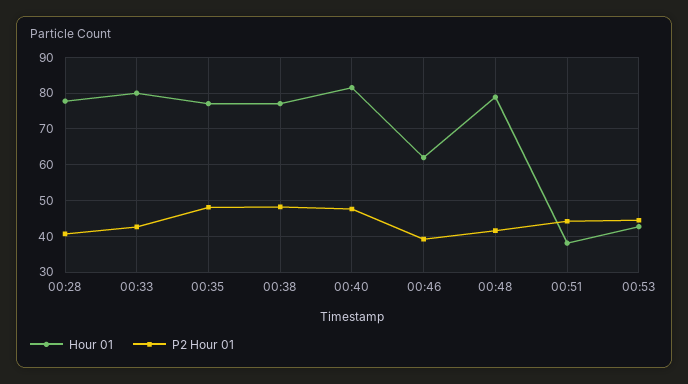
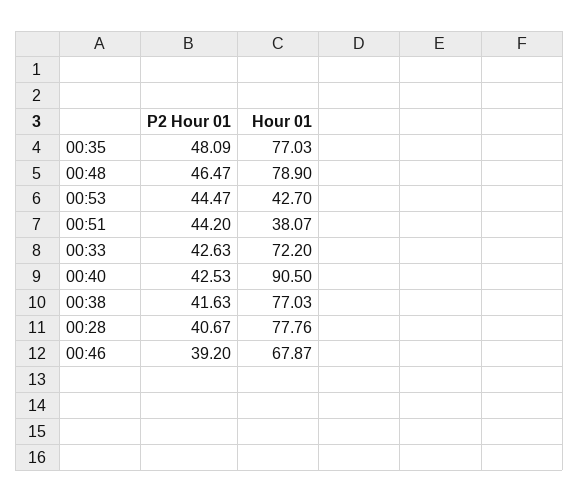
Hour 01, 00:33: 80 -> 72.2
P2 Hour 01, 00:38: 48 -> 41.63
Hour 01, 00:40: 82 -> 90.5
P2 Hour 01, 00:40: 48 -> 42.53
Hour 01, 00:46: 62 -> 67.87
P2 Hour 01, 00:48: 42 -> 46.47

